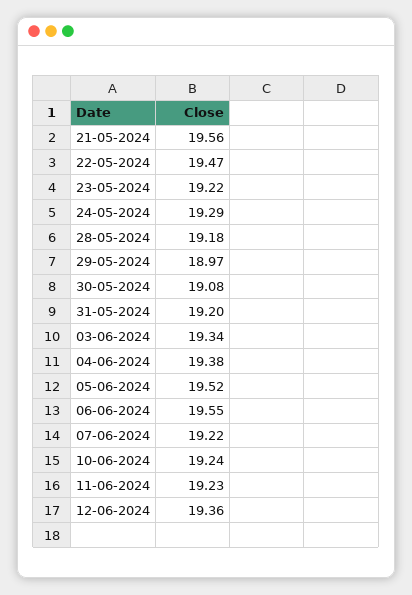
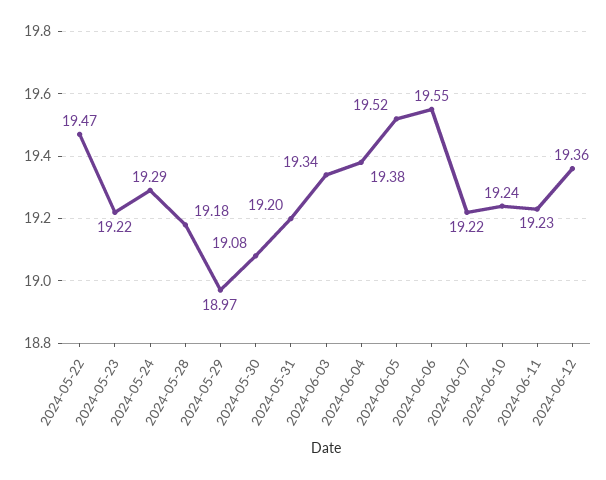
21-05-2024: 19.56 -> none

